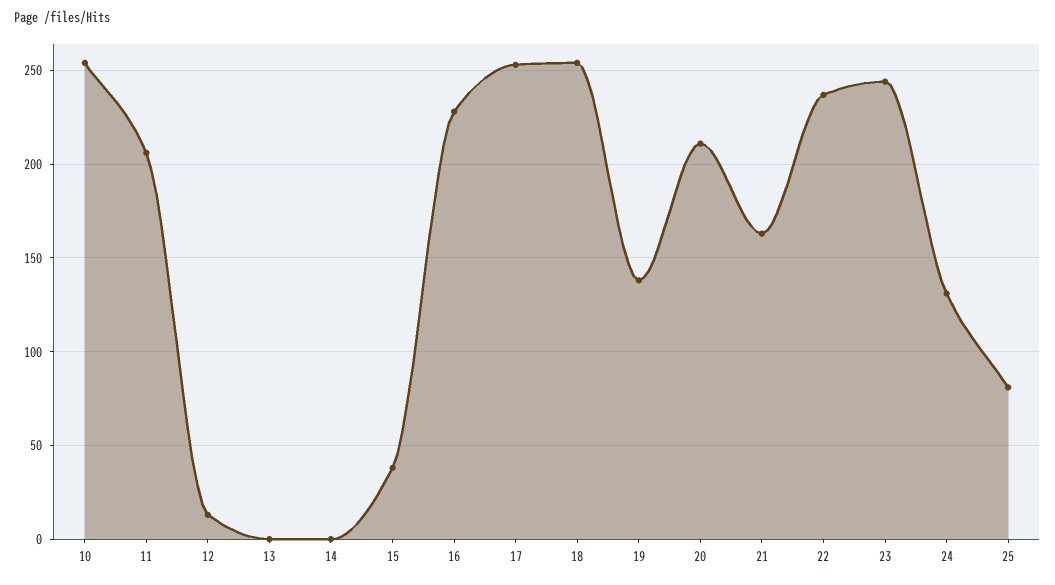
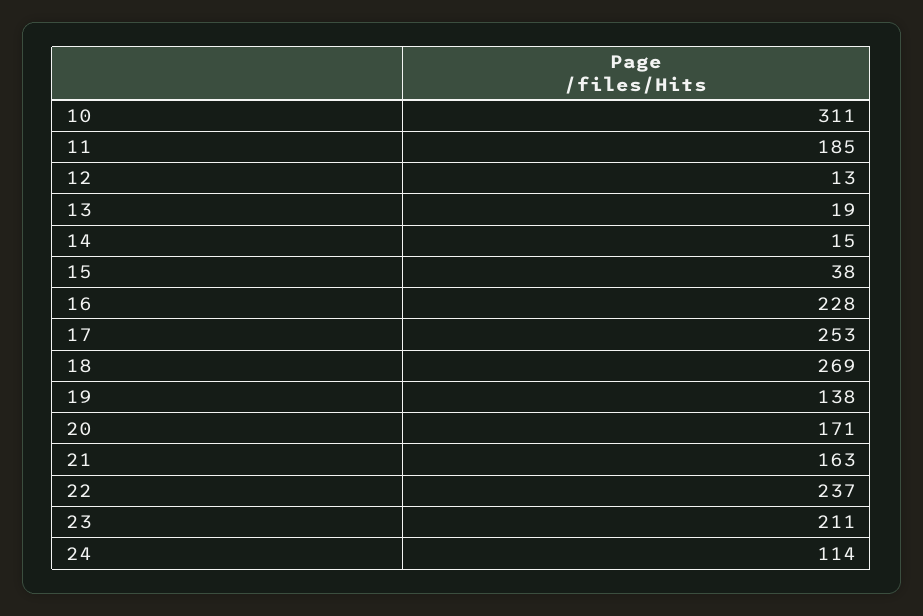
10: 255 -> 311
11: 205 -> 185
13: 0 -> 19
14: 0 -> 15
18: 255 -> 269
20: 210 -> 171
23: 245 -> 211
24: 130 -> 114
25: 80 -> none

